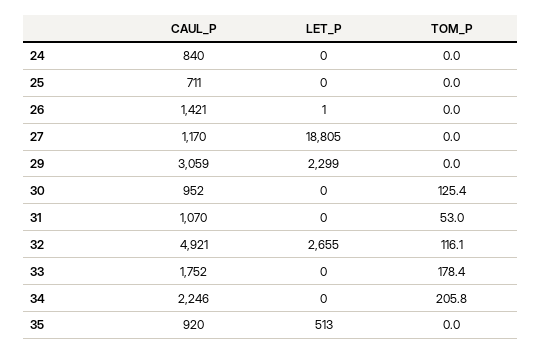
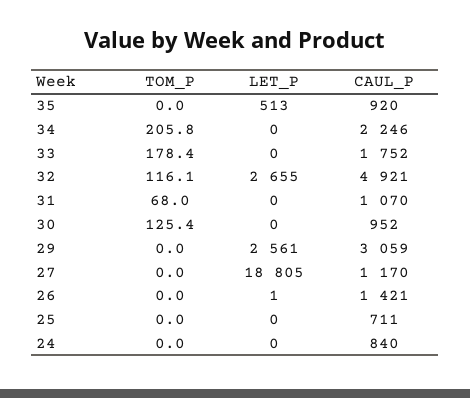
LET_P, 29: 2299 -> 2561
TOM_P, 31: 53 -> 68

